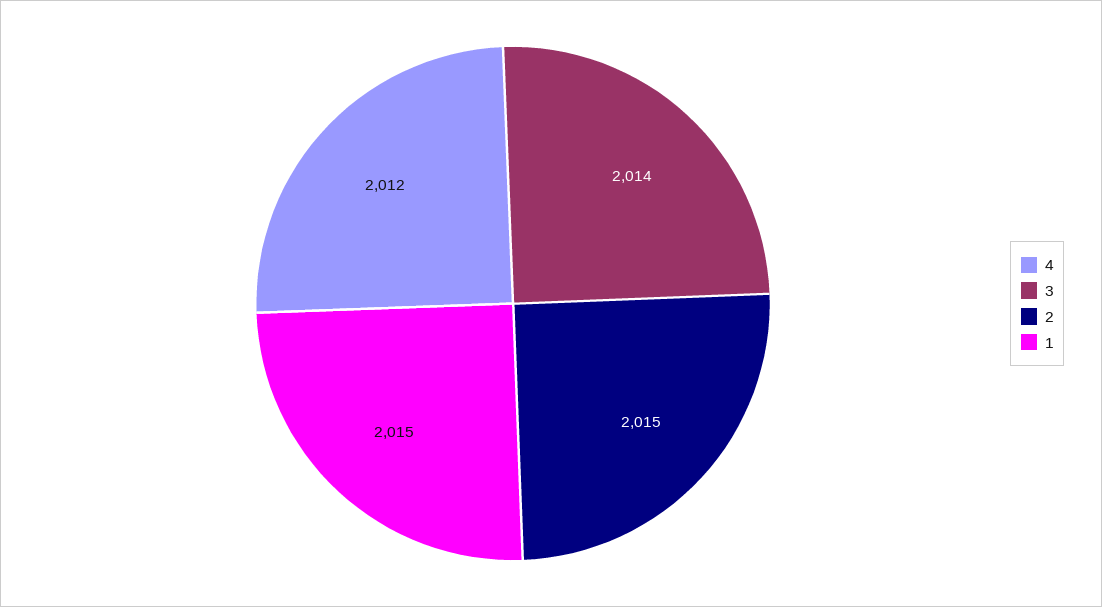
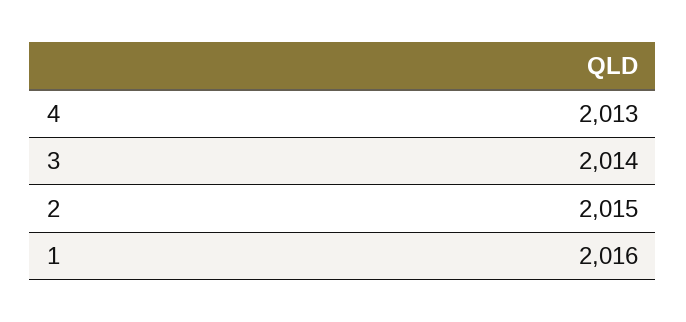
4: 2012 -> 2013
1: 2015 -> 2016

